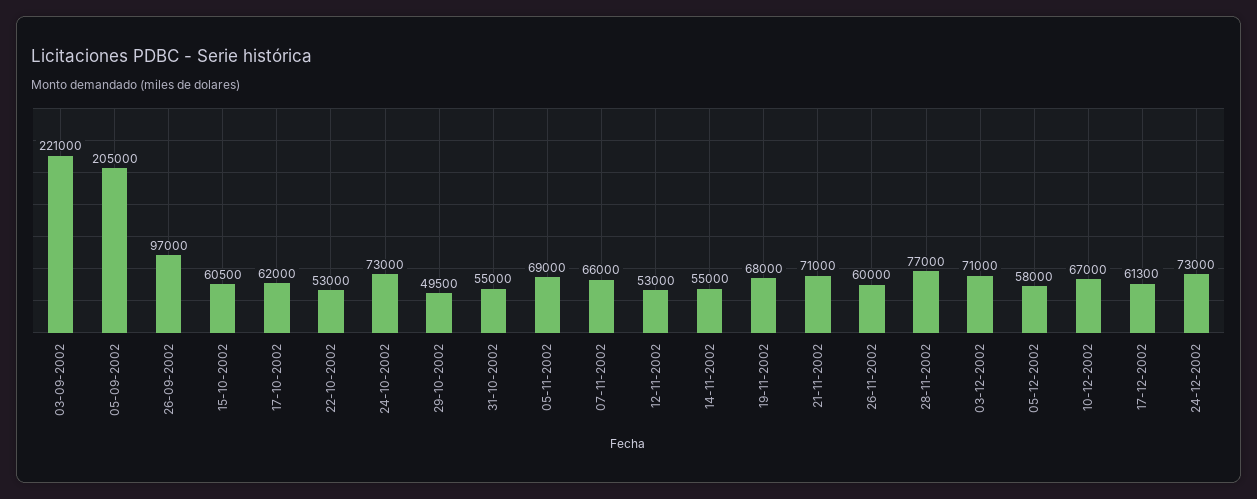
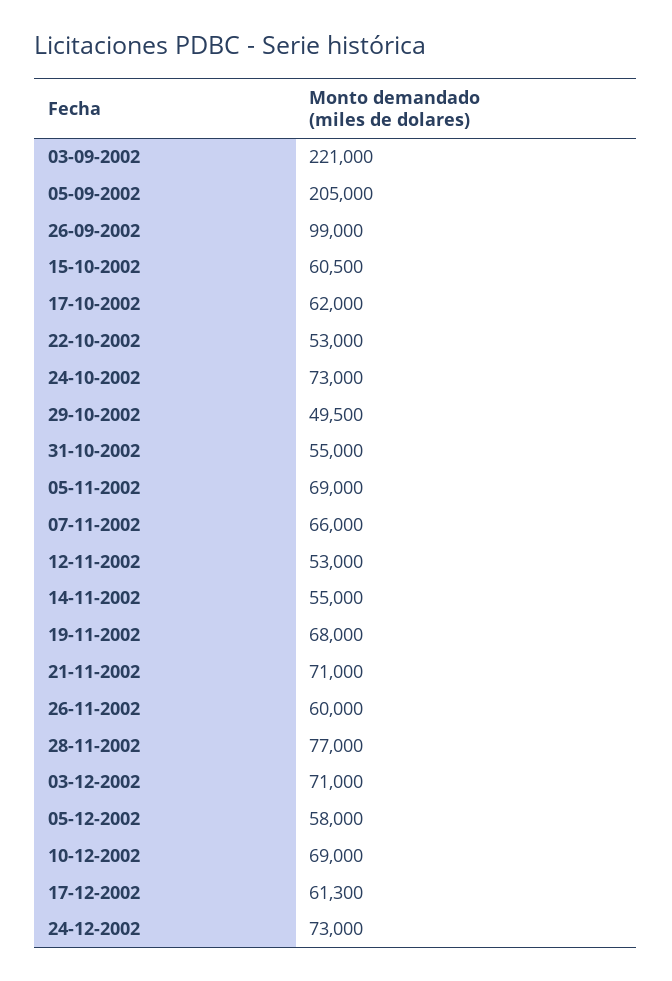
26-09-2002: 97000 -> 99000
10-12-2002: 67000 -> 69000

